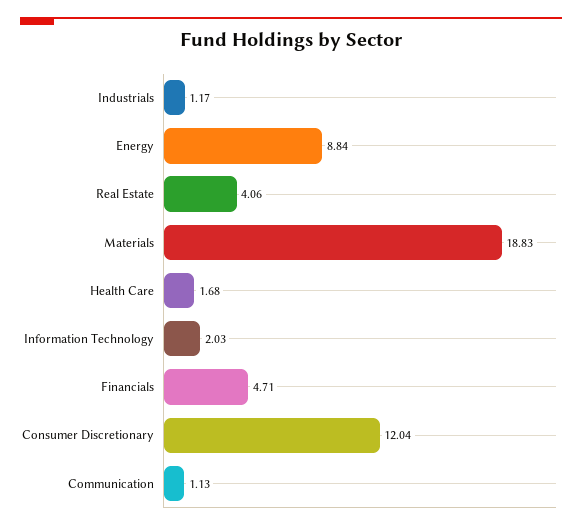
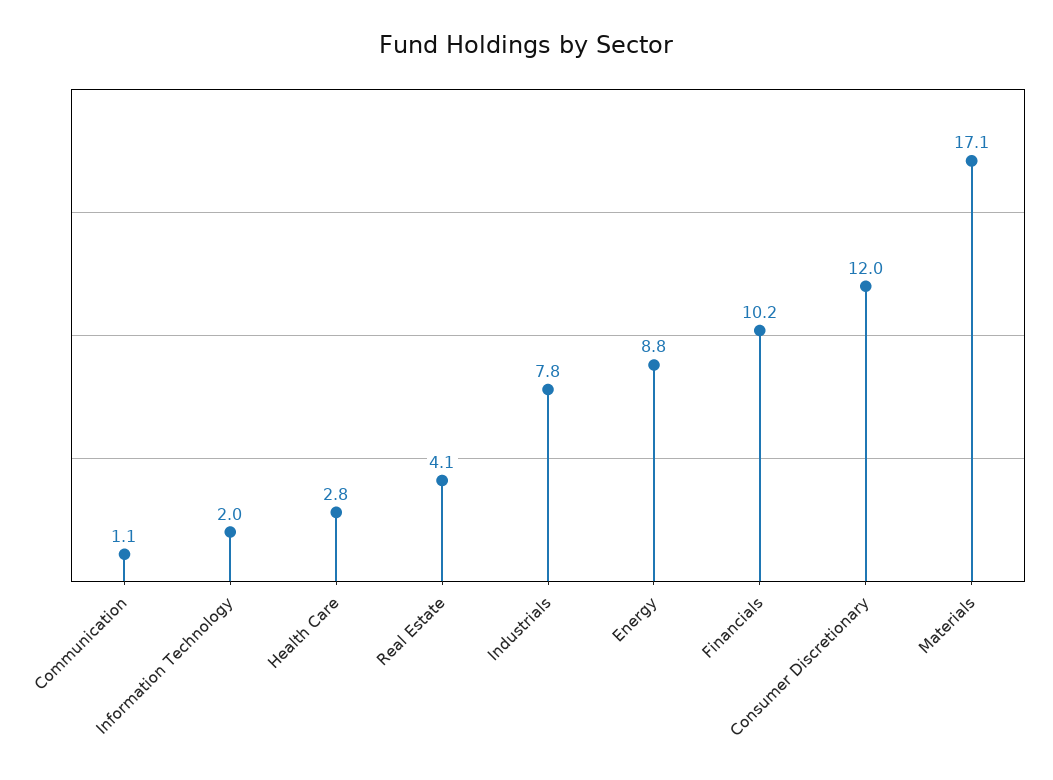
Industrials: 1.17 -> 7.8
Materials: 18.83 -> 17.1
Health Care: 1.68 -> 2.8
Financials: 4.71 -> 10.2

